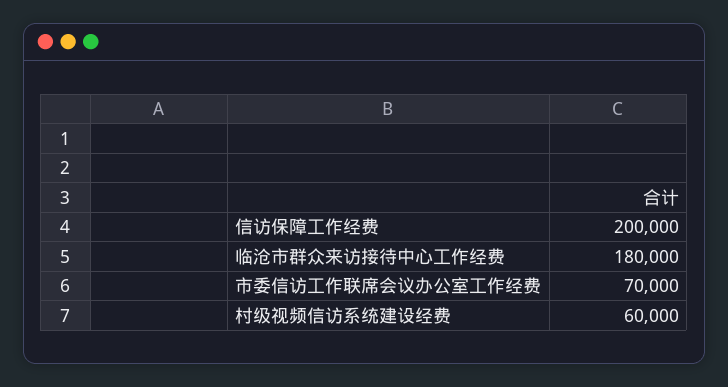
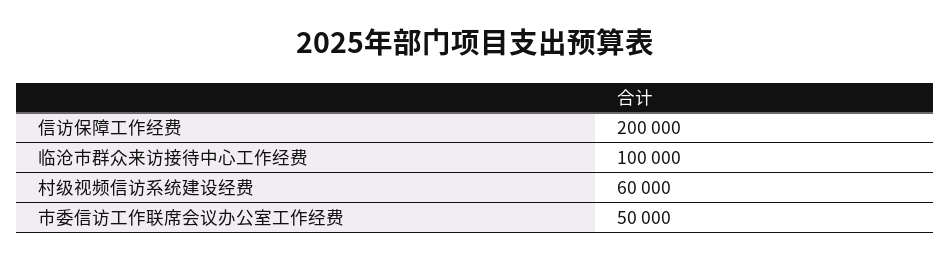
临沧市群众来访接待中心工作经费: 180000 -> 100000
市委信访工作联席会议办公室工作经费: 70000 -> 50000

